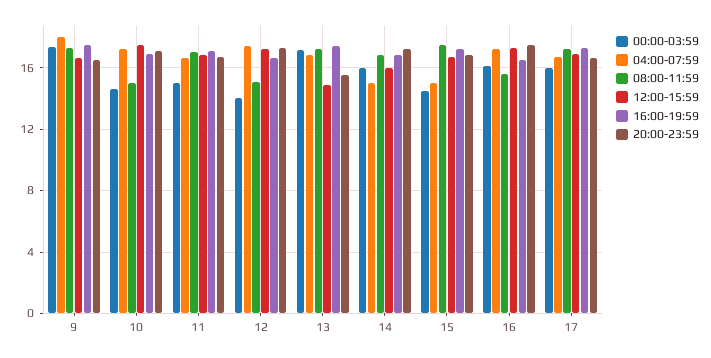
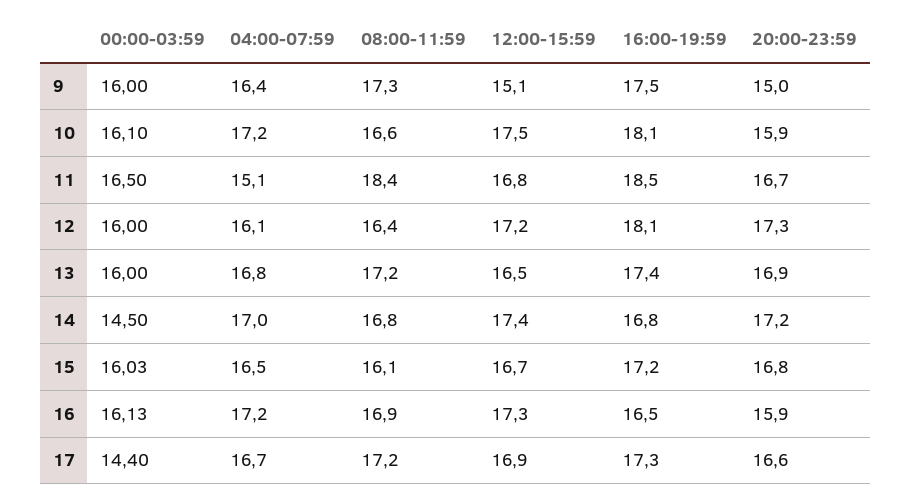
00:00-03:59, 9: 17.5 -> 16
04:00-07:59, 9: 18 -> 16.4
12:00-15:59, 9: 16.5 -> 15.1
20:00-23:59, 9: 16.5 -> 15
00:00-03:59, 10: 14.5 -> 16.1
08:00-11:59, 10: 15 -> 16.6
16:00-19:59, 10: 17 -> 18.1
20:00-23:59, 10: 17 -> 15.9
00:00-03:59, 11: 15 -> 16.5
04:00-07:59, 11: 16.5 -> 15.1
08:00-11:59, 11: 17 -> 18.4
16:00-19:59, 11: 17 -> 18.5
00:00-03:59, 12: 14 -> 16
04:00-07:59, 12: 17.5 -> 16.1
08:00-11:59, 12: 15 -> 16.4
16:00-19:59, 12: 16.5 -> 18.1
00:00-03:59, 13: 17 -> 16
12:00-15:59, 13: 15 -> 16.5
20:00-23:59, 13: 15.5 -> 16.9
00:00-03:59, 14: 16 -> 14.5
04:00-07:59, 14: 15 -> 17
12:00-15:59, 14: 16 -> 17.4
00:00-03:59, 15: 14.5 -> 16.03
04:00-07:59, 15: 15 -> 16.5
08:00-11:59, 15: 17.5 -> 16.1
08:00-11:59, 16: 15.5 -> 16.9
20:00-23:59, 16: 17.5 -> 15.9
00:00-03:59, 17: 16 -> 14.4

